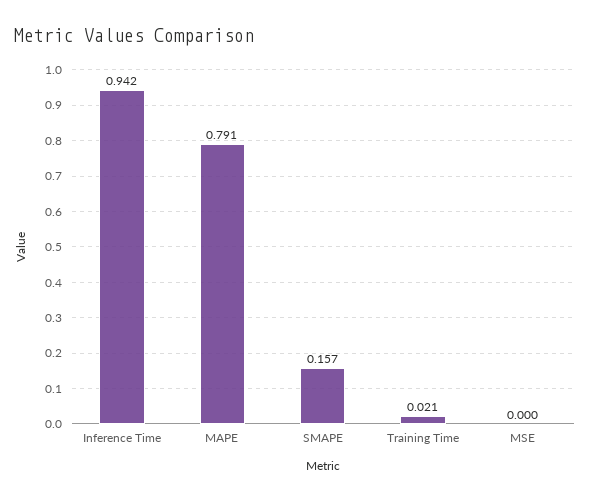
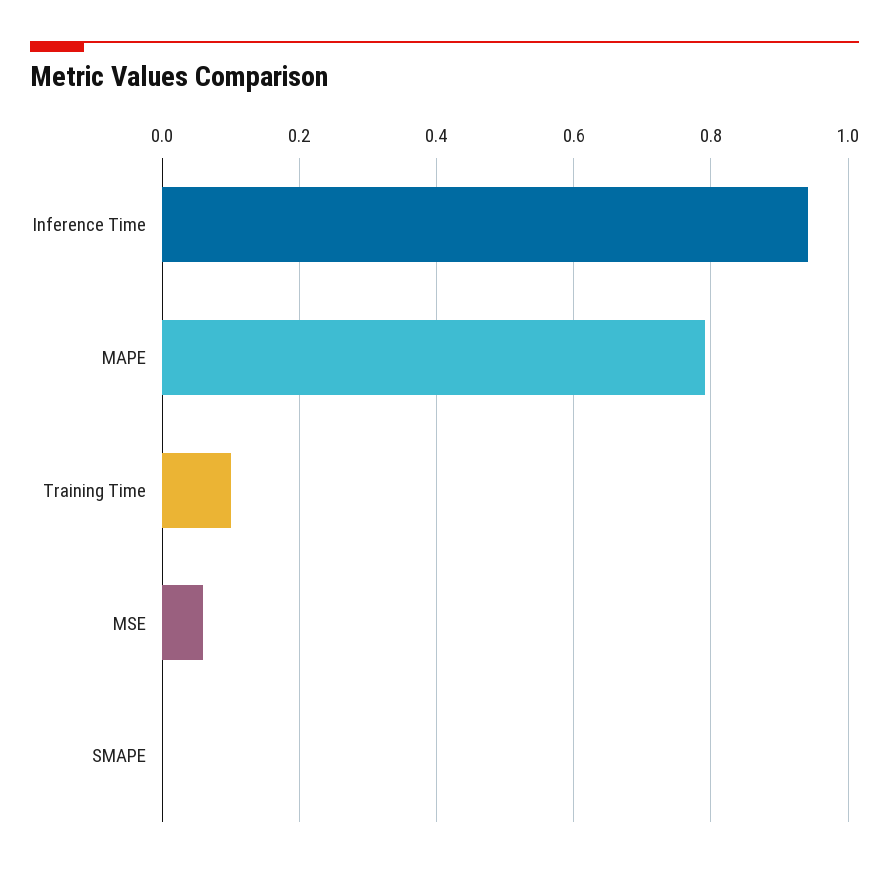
SMAPE: 0.157 -> 0
Training Time: 0.021 -> 0.1
MSE: 0 -> 0.06

